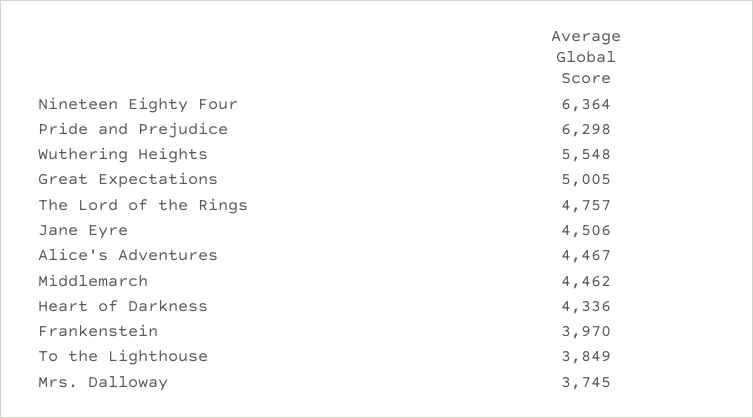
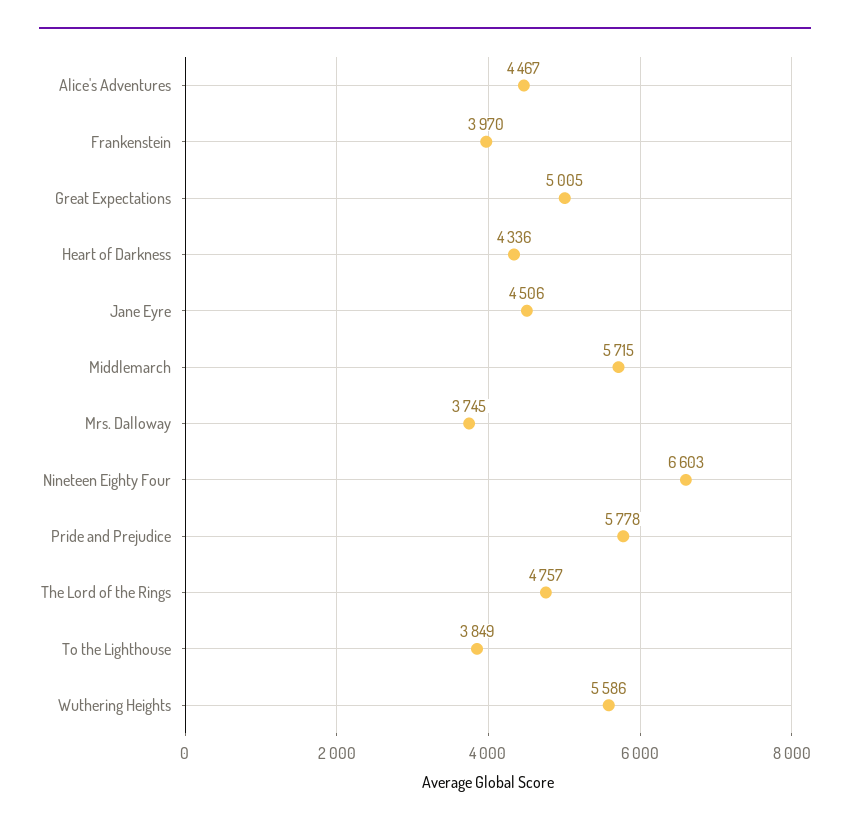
Nineteen Eighty Four: 6364 -> 6603
Pride and Prejudice: 6298 -> 5778
Wuthering Heights: 5548 -> 5586
Middlemarch: 4462 -> 5715

